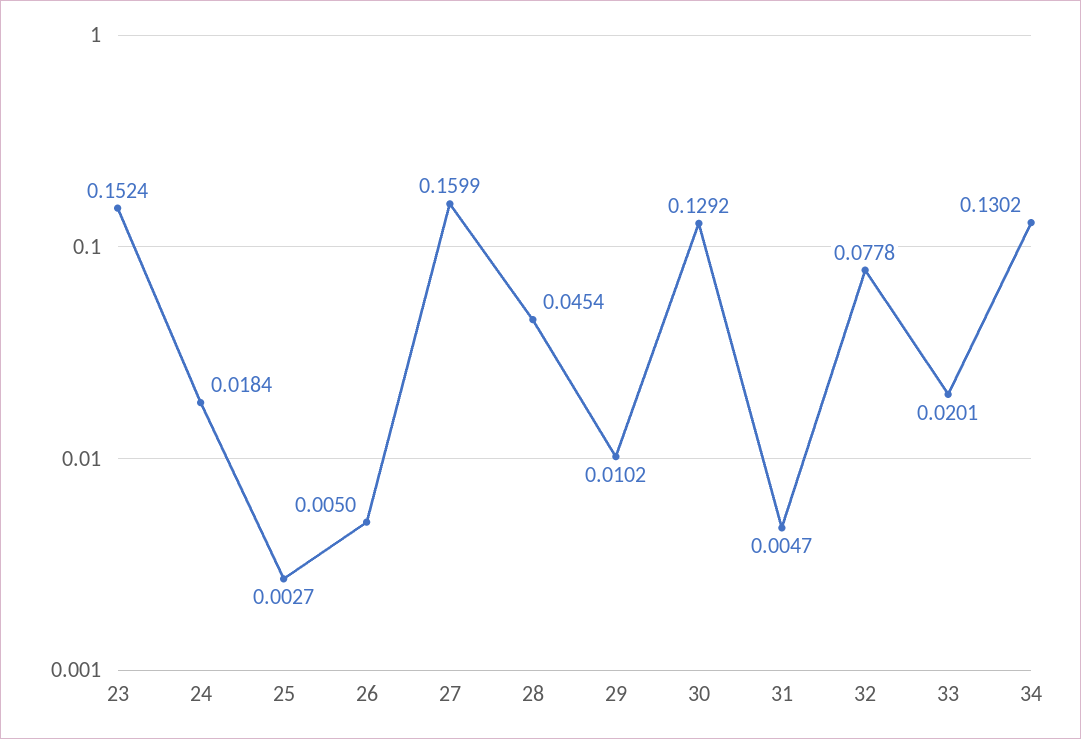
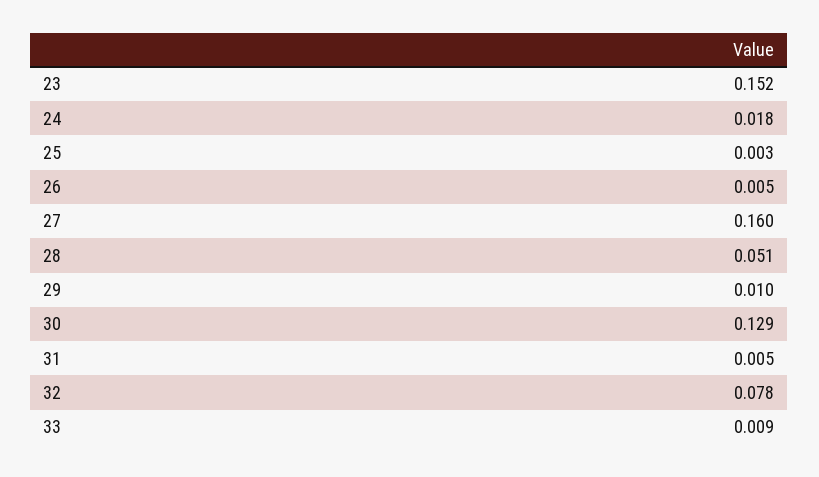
28: 0.0454 -> 0.051
33: 0.0201 -> 0.009
34: 0.1302 -> none

